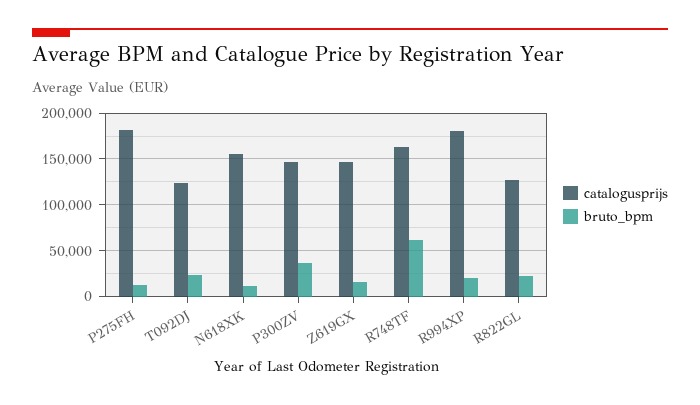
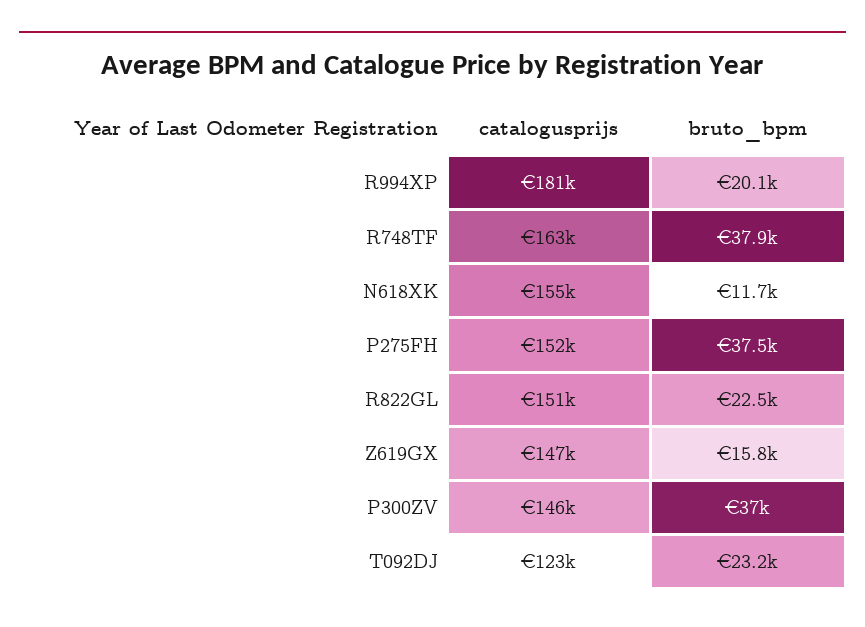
catalogusprijs, P275FH: 180000 -> 152000
bruto_bpm, P275FH: 10000 -> 37500
bruto_bpm, R748TF: 60000 -> 37900
catalogusprijs, R822GL: 130000 -> 151000

